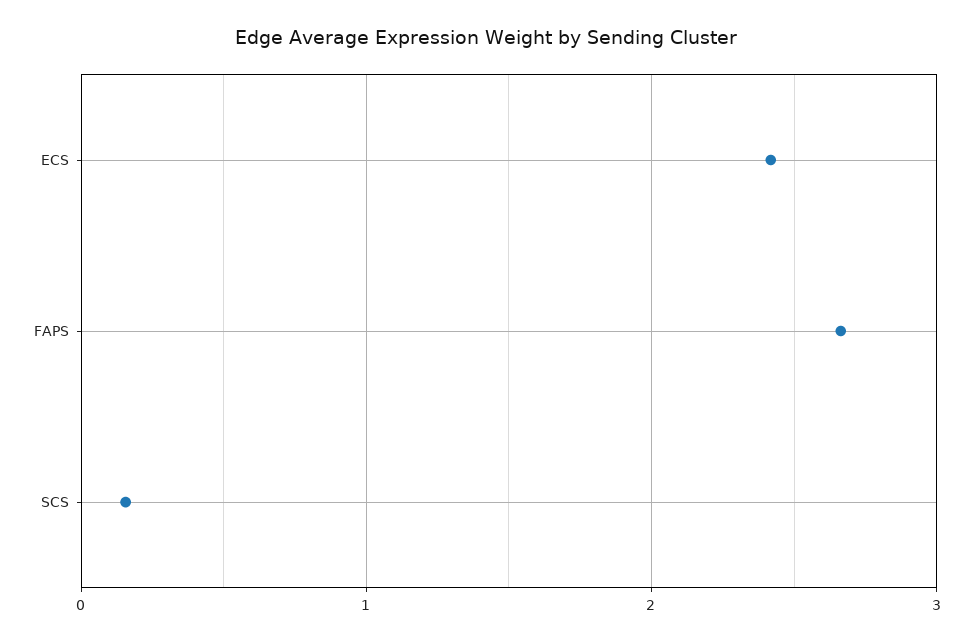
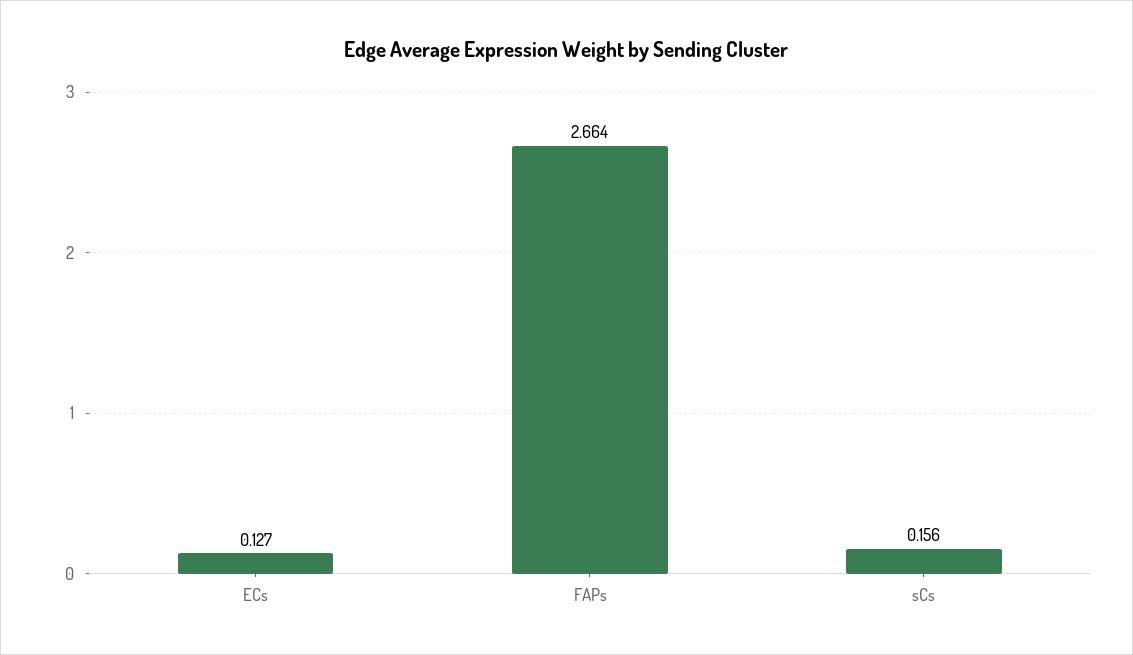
ECS: 2.4 -> 0.127

